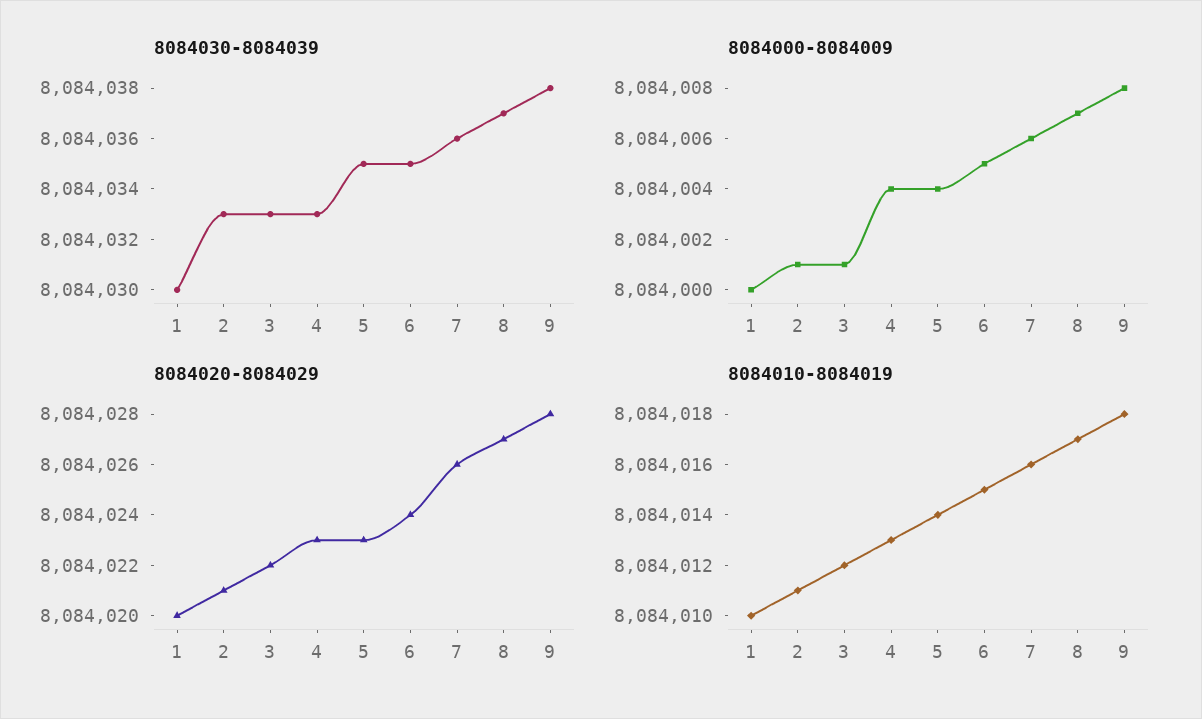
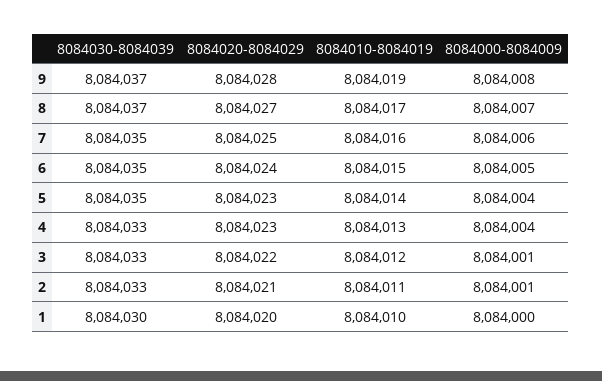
8084030-8084039, 7: 8084036 -> 8084035
8084030-8084039, 9: 8084038 -> 8084037
8084020-8084029, 7: 8084026 -> 8084025
8084010-8084019, 9: 8084018 -> 8084019

